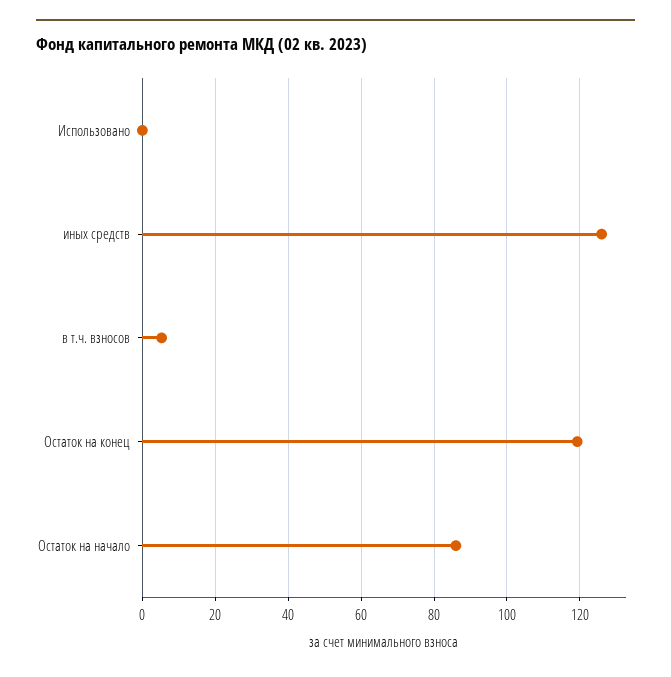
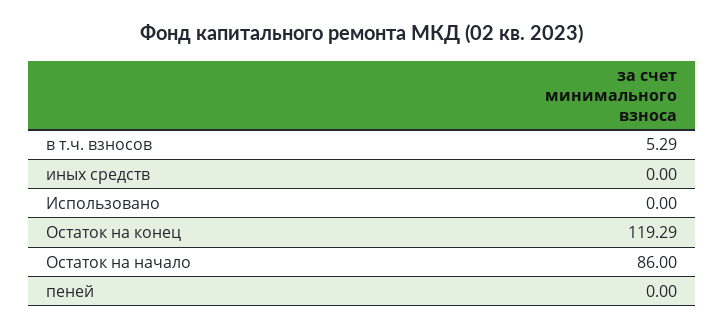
иных средств: 126 -> 0
пеней: none -> 0

